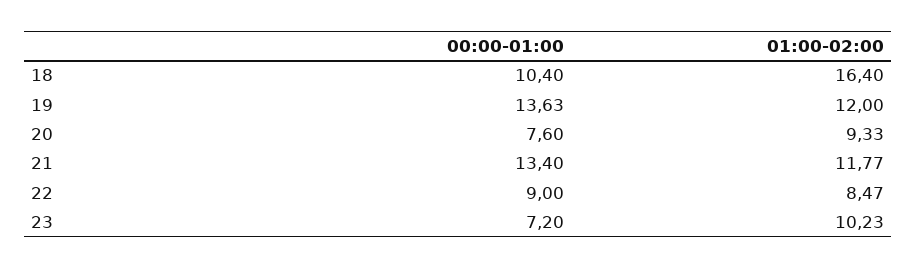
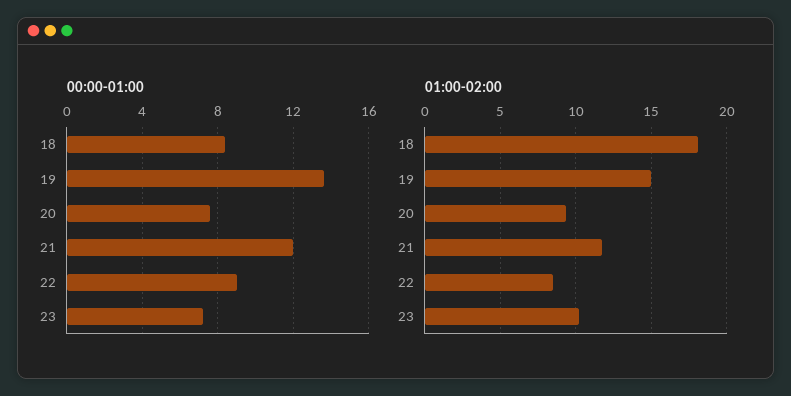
00:00-01:00, 18: 10.4 -> 8.5
01:00-02:00, 18: 16.4 -> 18
01:00-02:00, 19: 12 -> 15
00:00-01:00, 21: 13.4 -> 12

